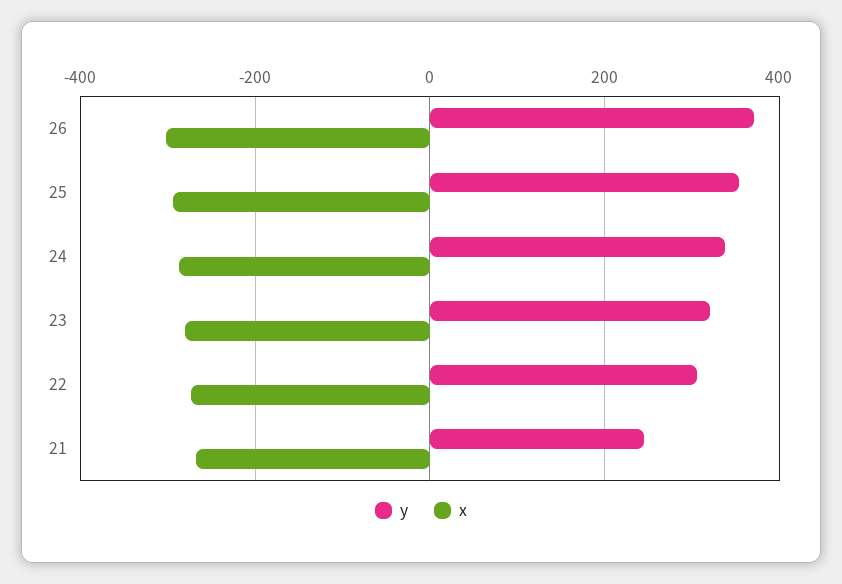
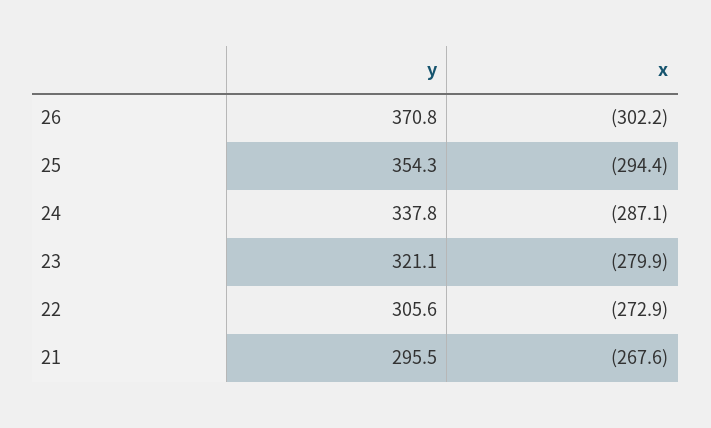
y, 21: 240 -> 295.5

